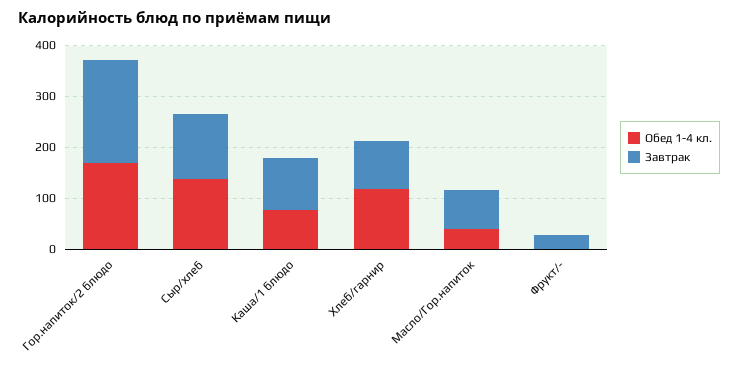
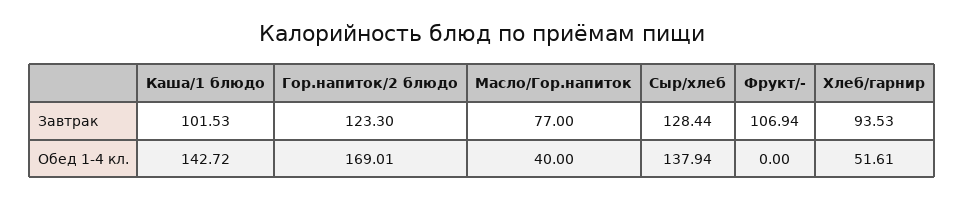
Завтрак, Гор.напиток/2 блюдо: 200 -> 123.3
Обед 1-4 кл., Каша/1 блюдо: 80 -> 142.72
Обед 1-4 кл., Хлеб/гарнир: 120 -> 51.61
Завтрак, Фрукт/-: 20 -> 106.94

